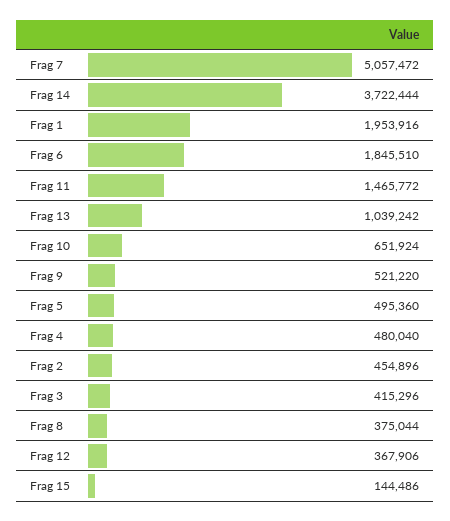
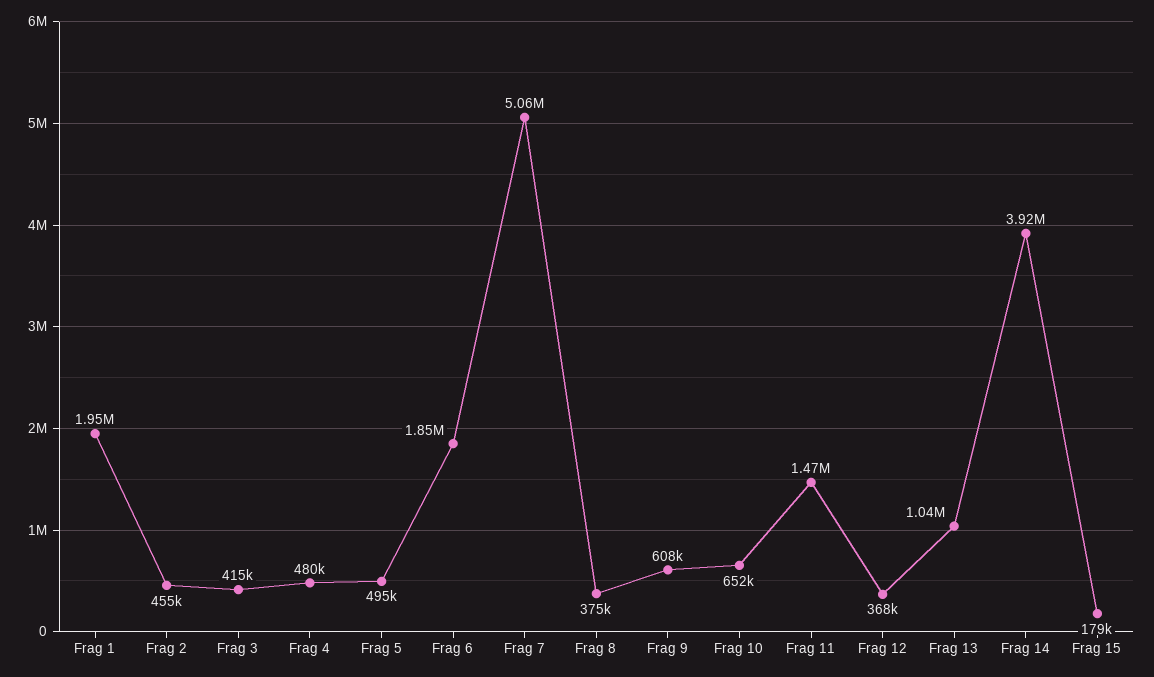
Frag 14: 3722444 -> 3920000
Frag 9: 521220 -> 608000
Frag 15: 144486 -> 179000

